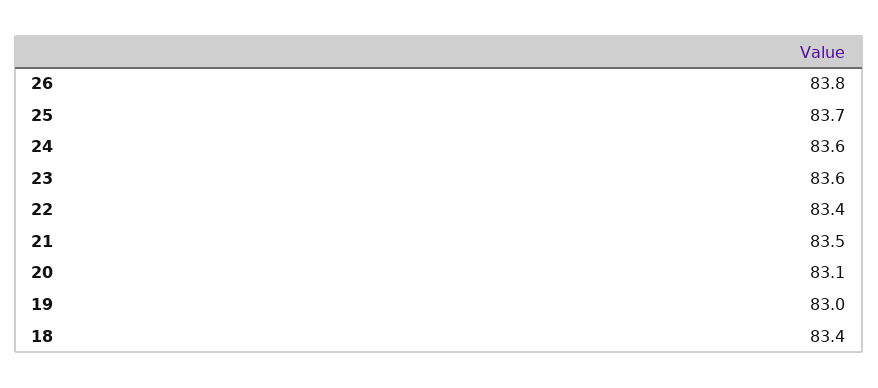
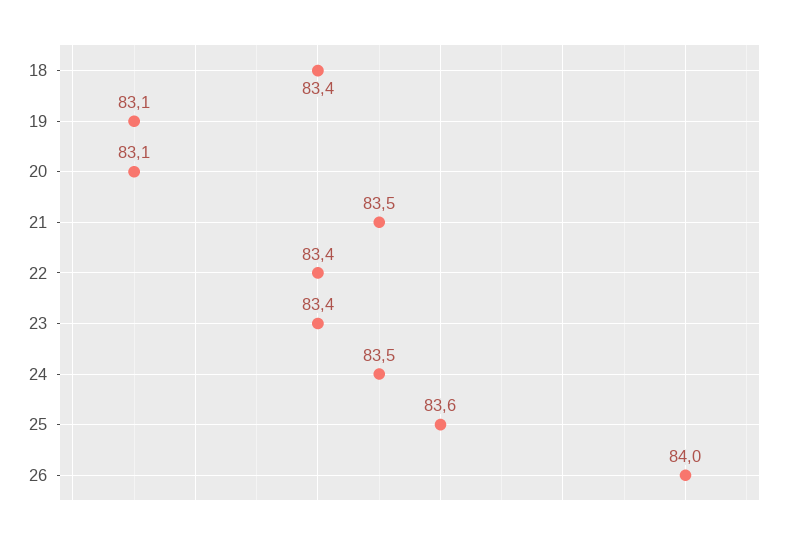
26: 83.8 -> 84
25: 83.7 -> 83.6
24: 83.6 -> 83.5
23: 83.6 -> 83.4
19: 83 -> 83.1

